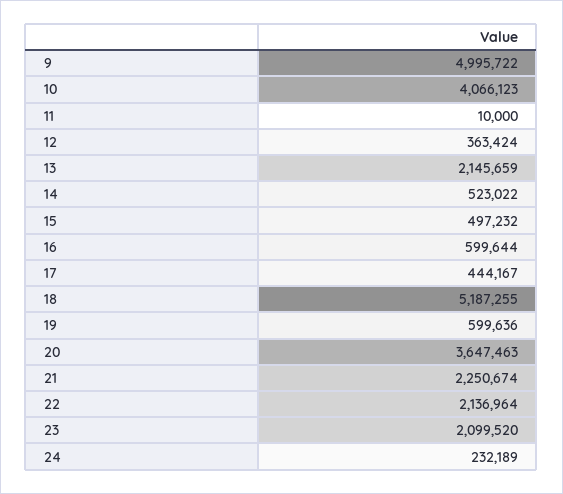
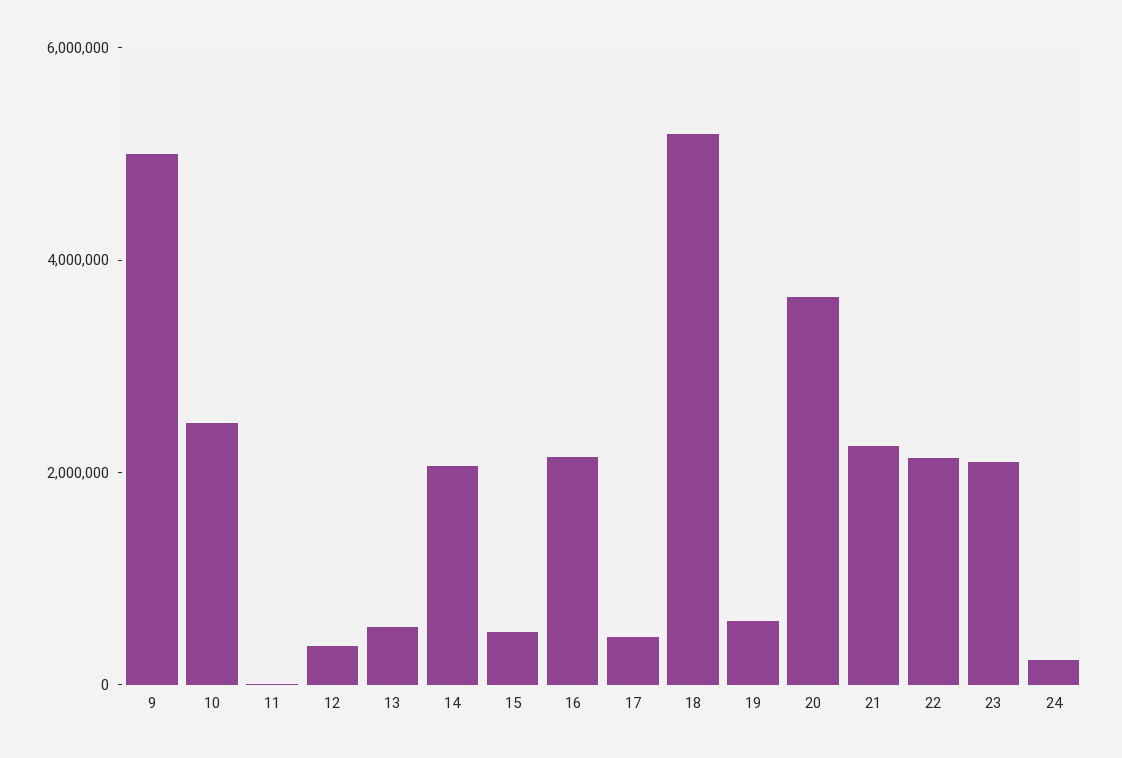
10: 4066123 -> 2500000
13: 2145659 -> 500000
14: 523022 -> 2000000
16: 599644 -> 2000000

